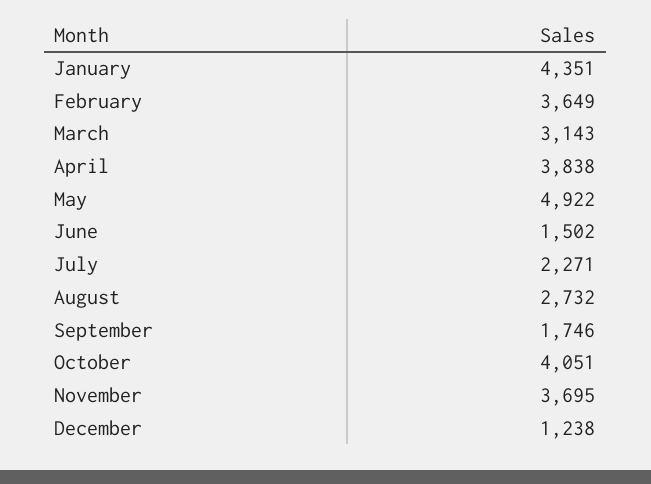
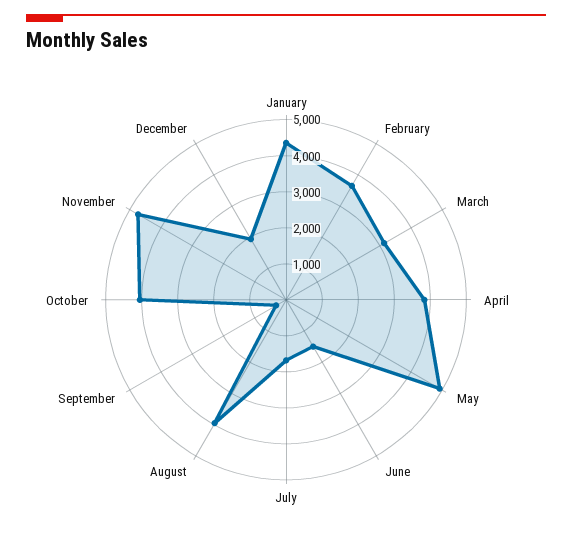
July: 2271 -> 1750
August: 2732 -> 4000
September: 1746 -> 250
November: 3695 -> 4750
December: 1238 -> 2000

